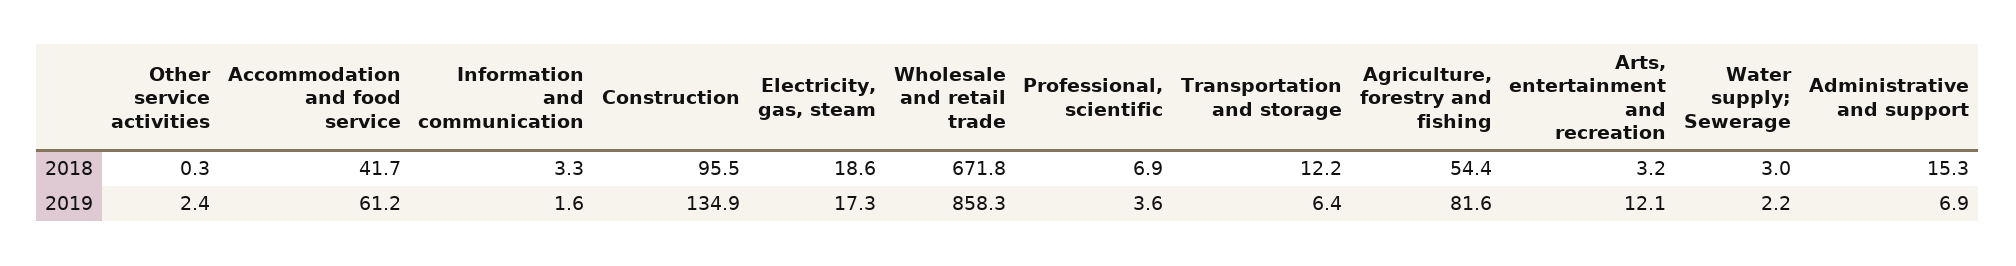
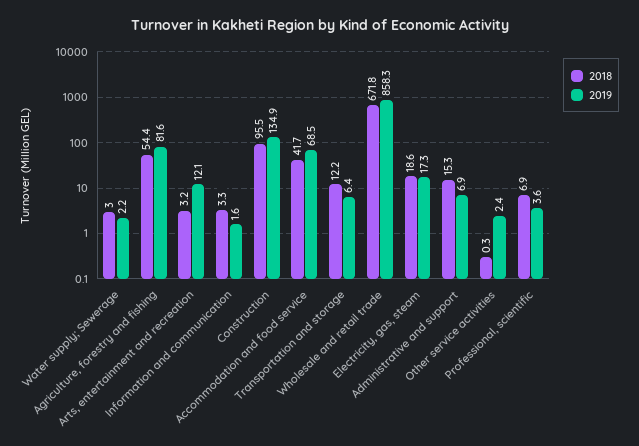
2019, Accommodation and food service: 61.2 -> 68.5

